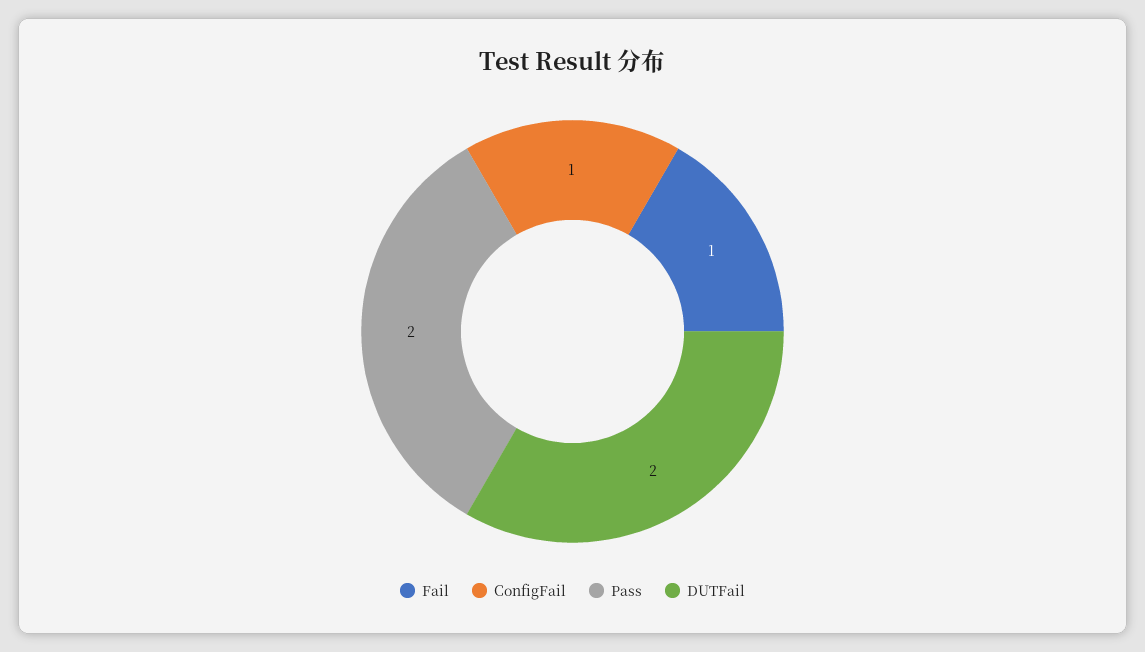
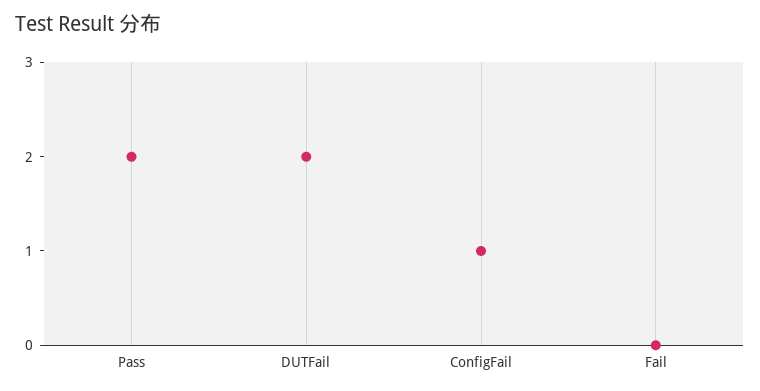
Fail: 1 -> 0

